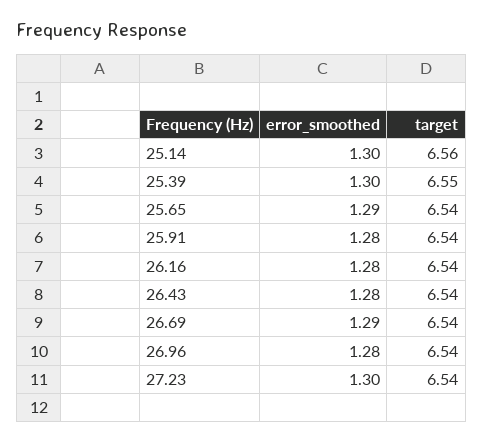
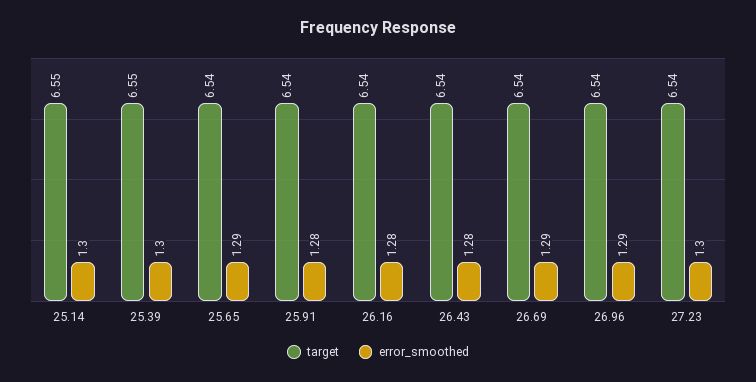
target, 25.14: 6.56 -> 6.55
error_smoothed, 26.96: 1.28 -> 1.29

